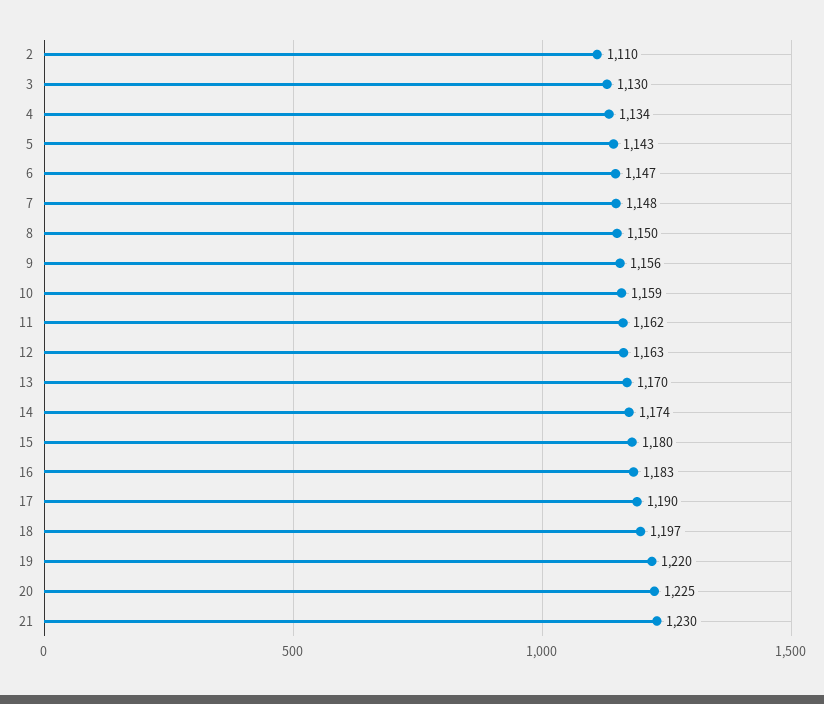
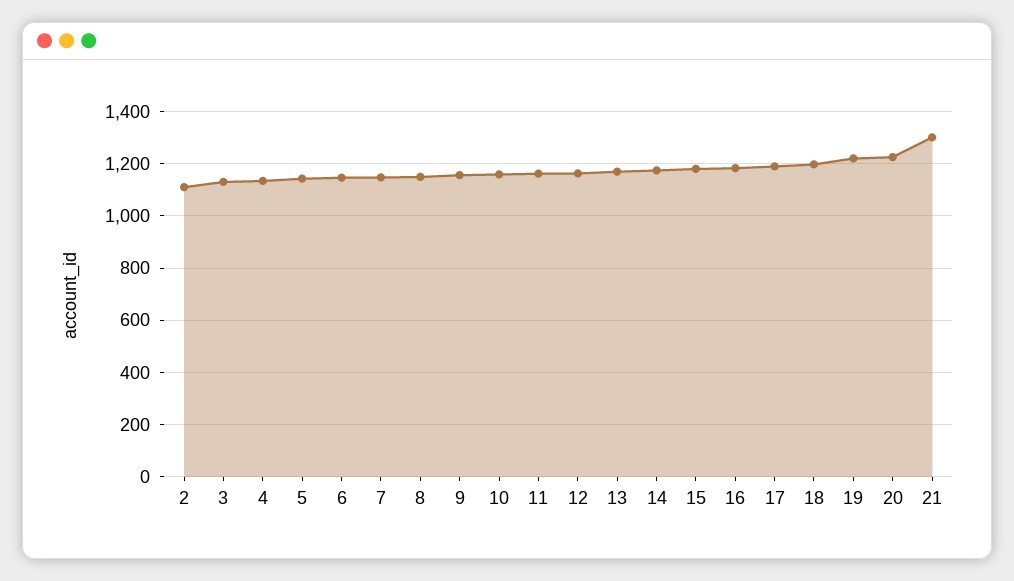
21: 1230 -> 1300

